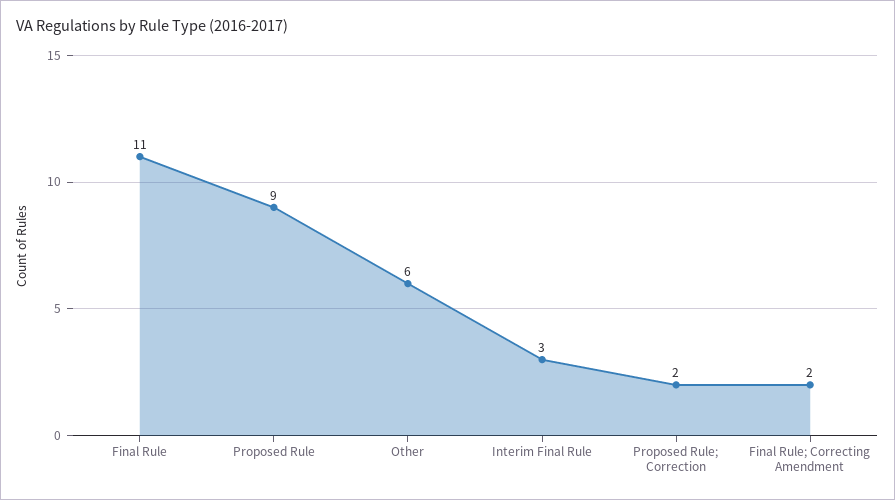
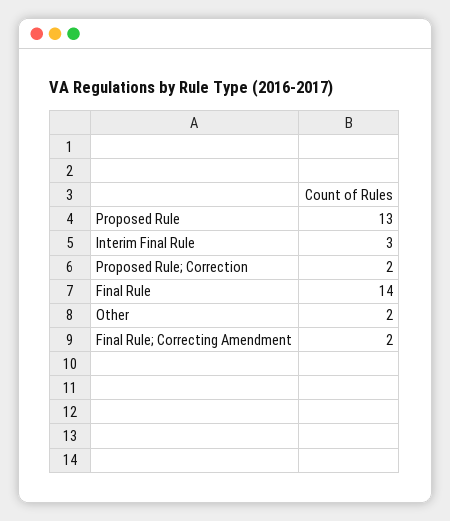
Final Rule: 11 -> 14
Proposed Rule: 9 -> 13
Other: 6 -> 2

